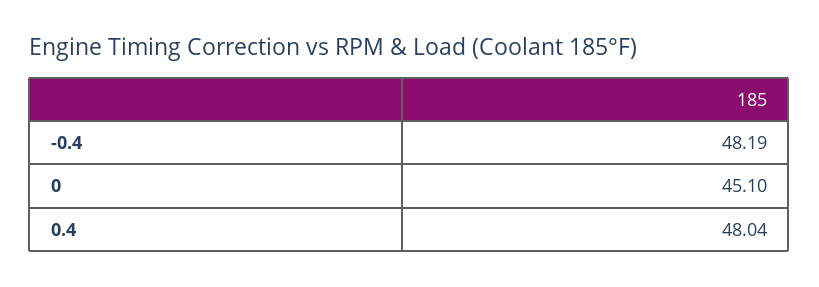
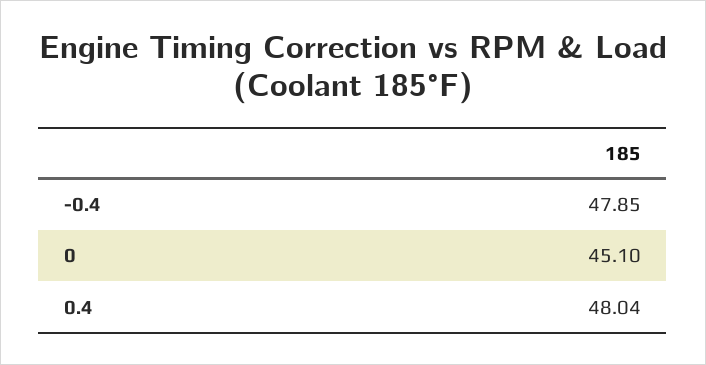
-0.4: 48.19 -> 47.85

